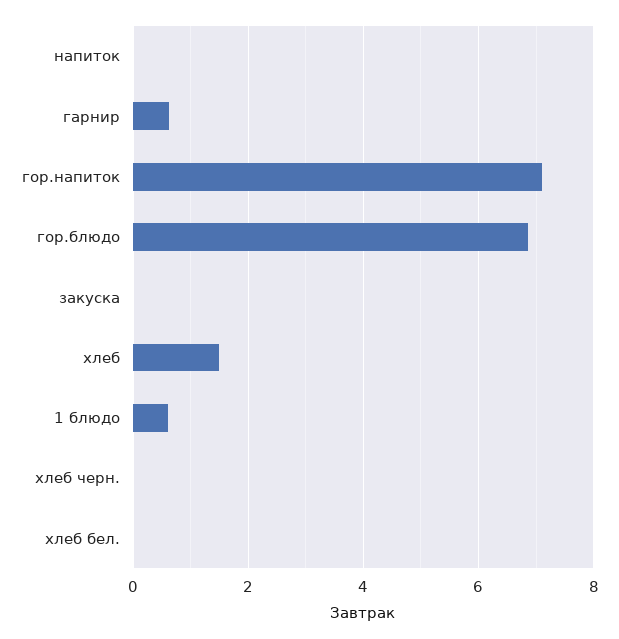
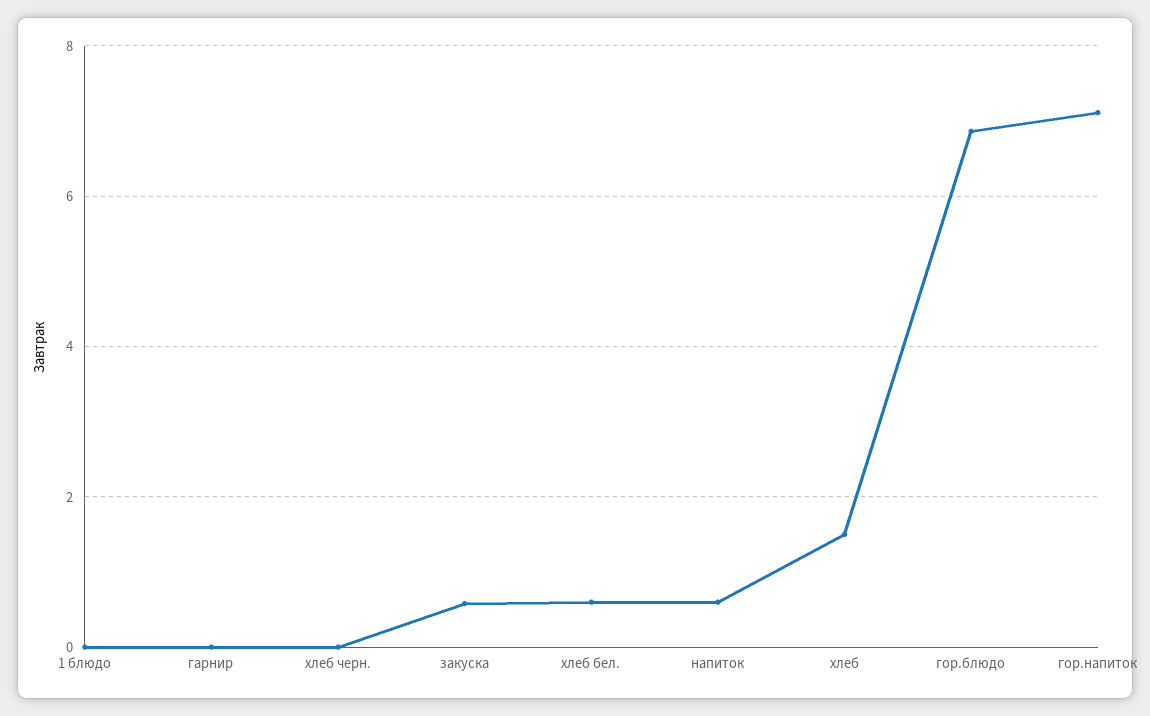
напиток: 0 -> 0.6
гарнир: 0.6 -> 0
закуска: 0 -> 0.6
1 блюдо: 0.6 -> 0
хлеб бел.: 0 -> 0.6

